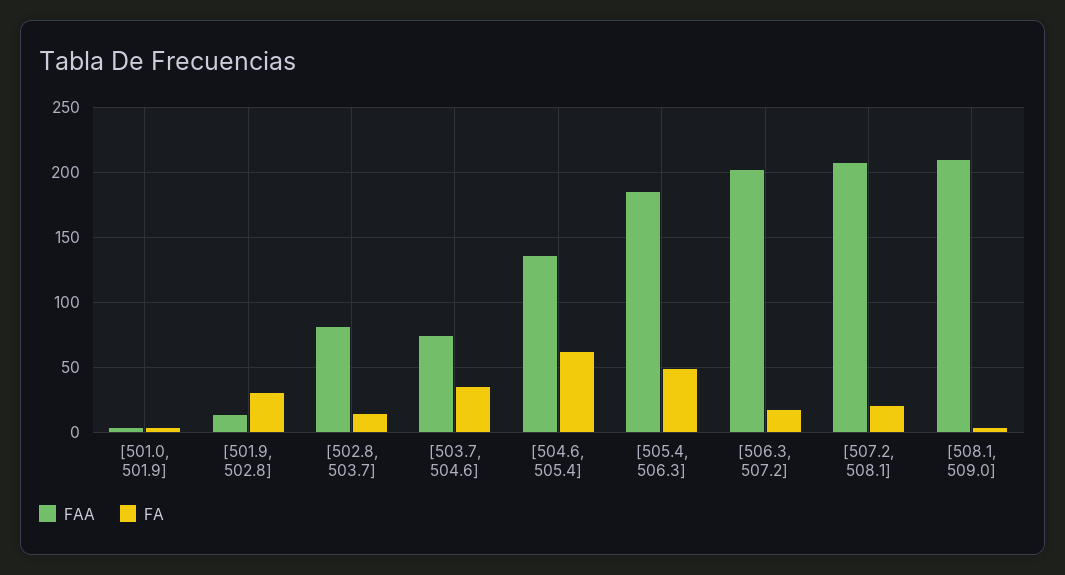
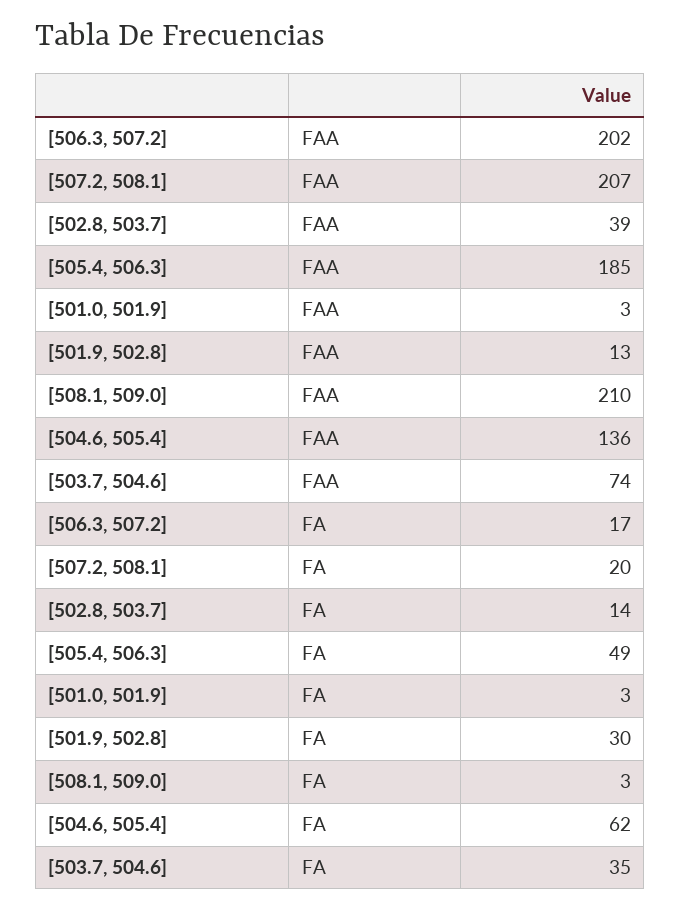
FAA, [502.8, 503.7]: 80 -> 39

